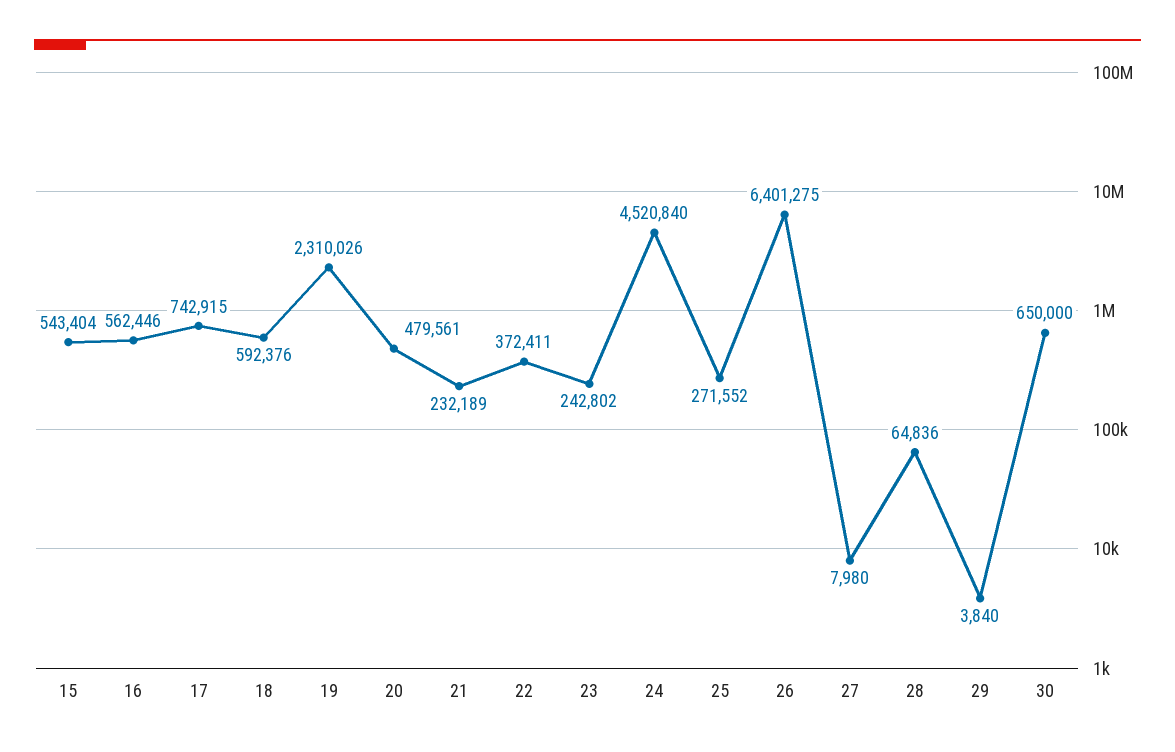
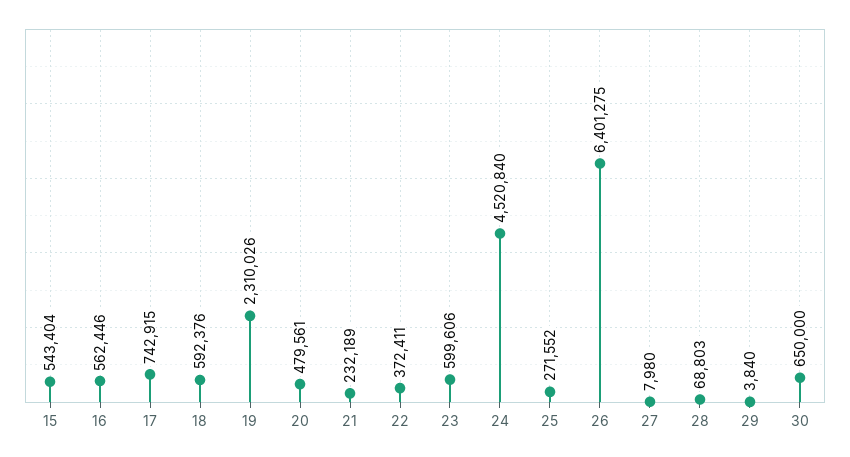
23: 242802 -> 599606
28: 64836 -> 68803

